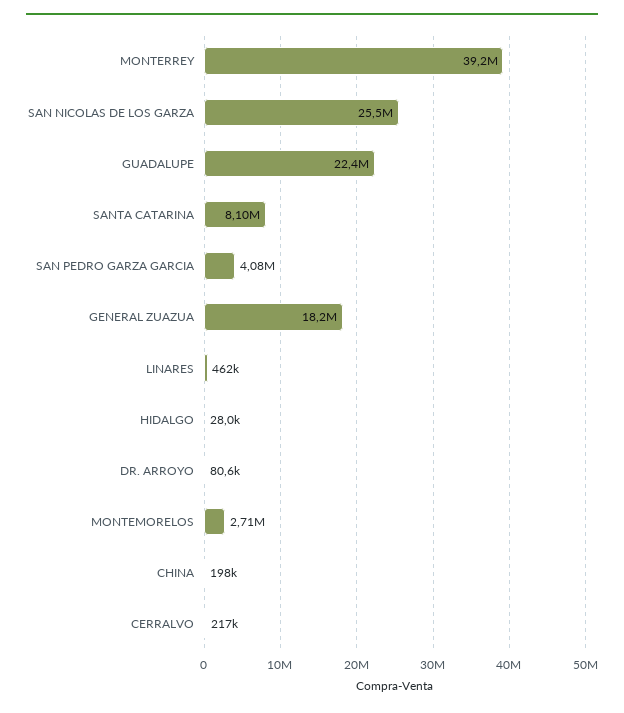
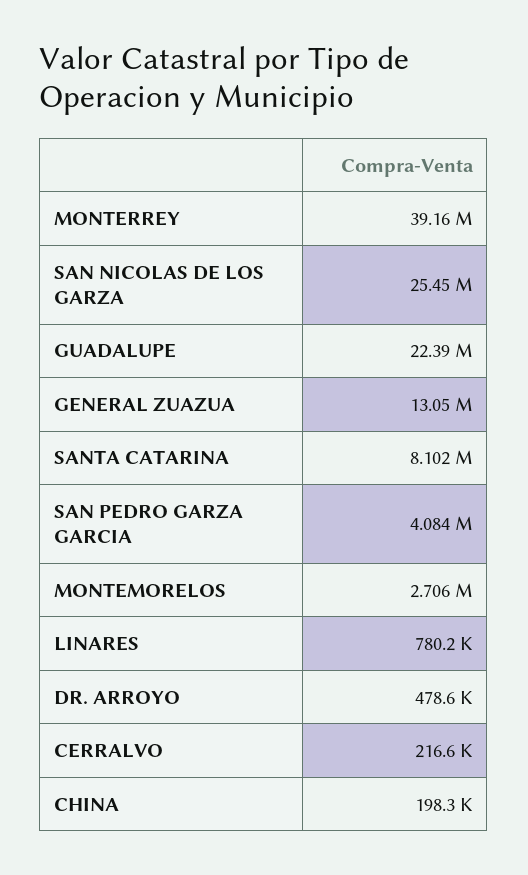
GENERAL ZUAZUA: 18200000 -> 13050000
LINARES: 462000 -> 780200
HIDALGO: 28000 -> none
DR. ARROYO: 80600 -> 478600

